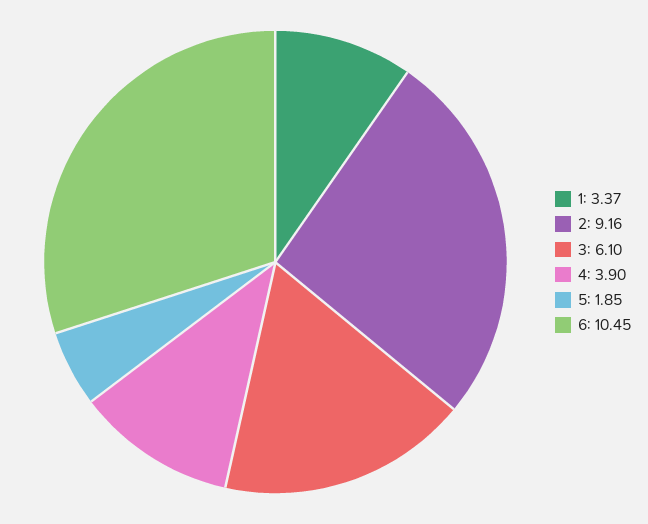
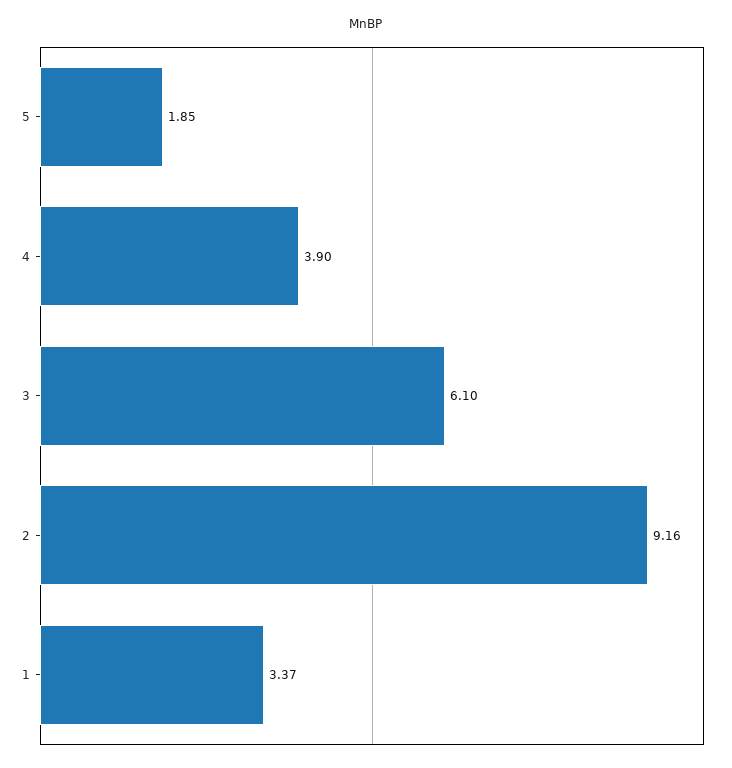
6: 10.45 -> none

